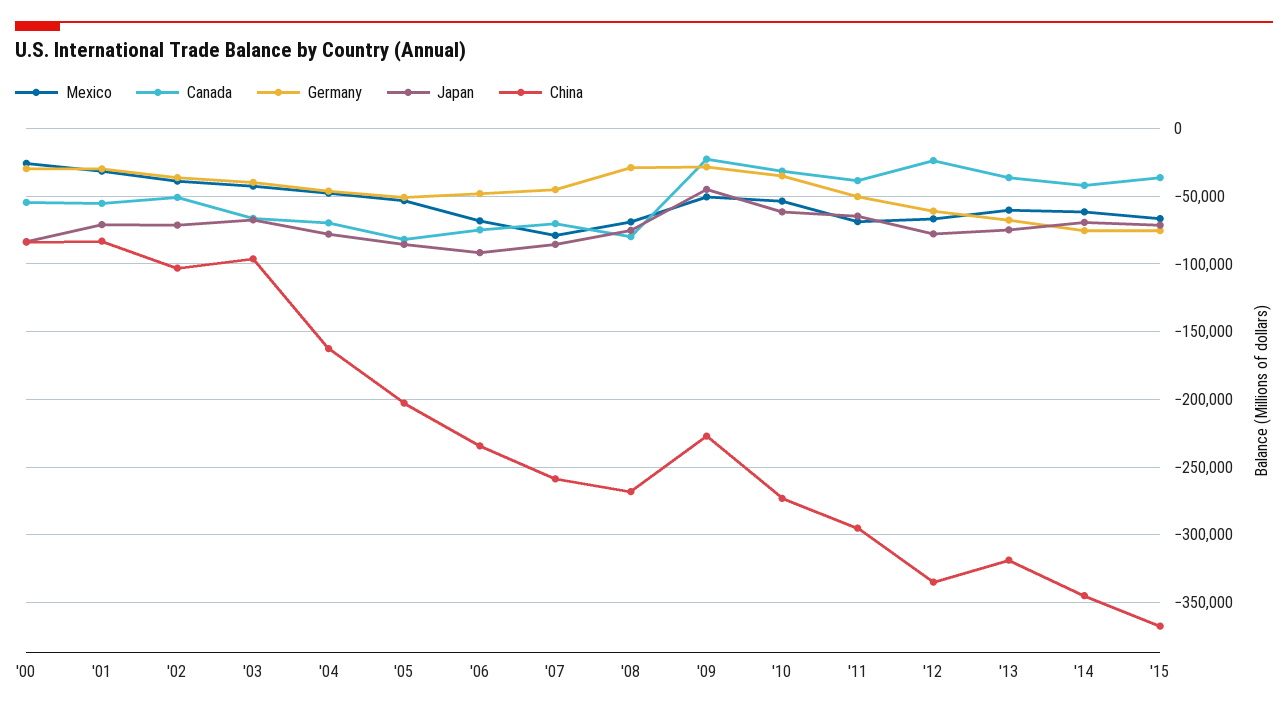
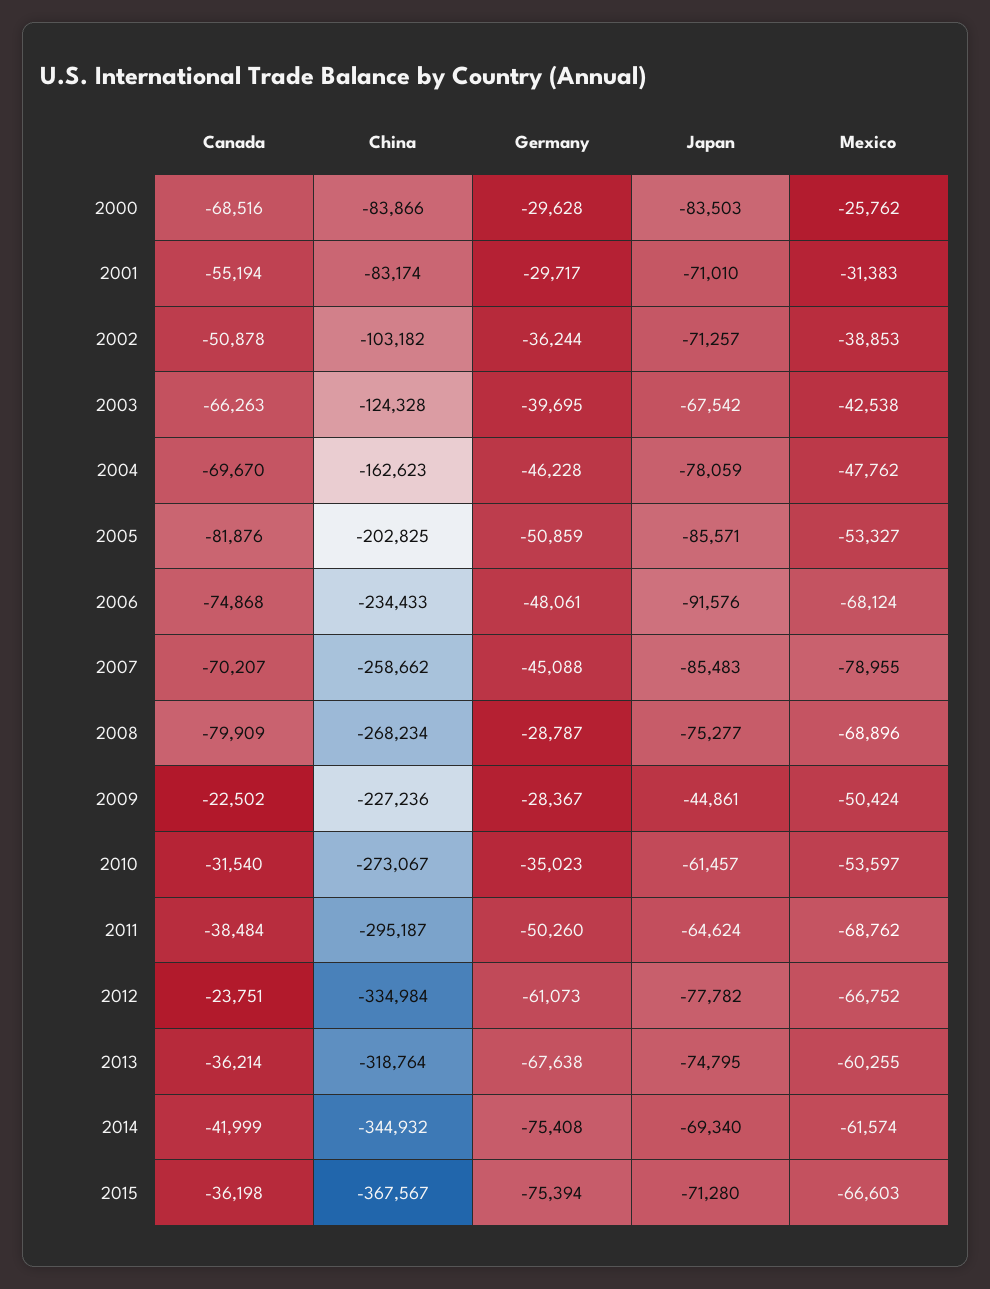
Canada, '00: -55000 -> -68516
China, '03: -95000 -> -124328

